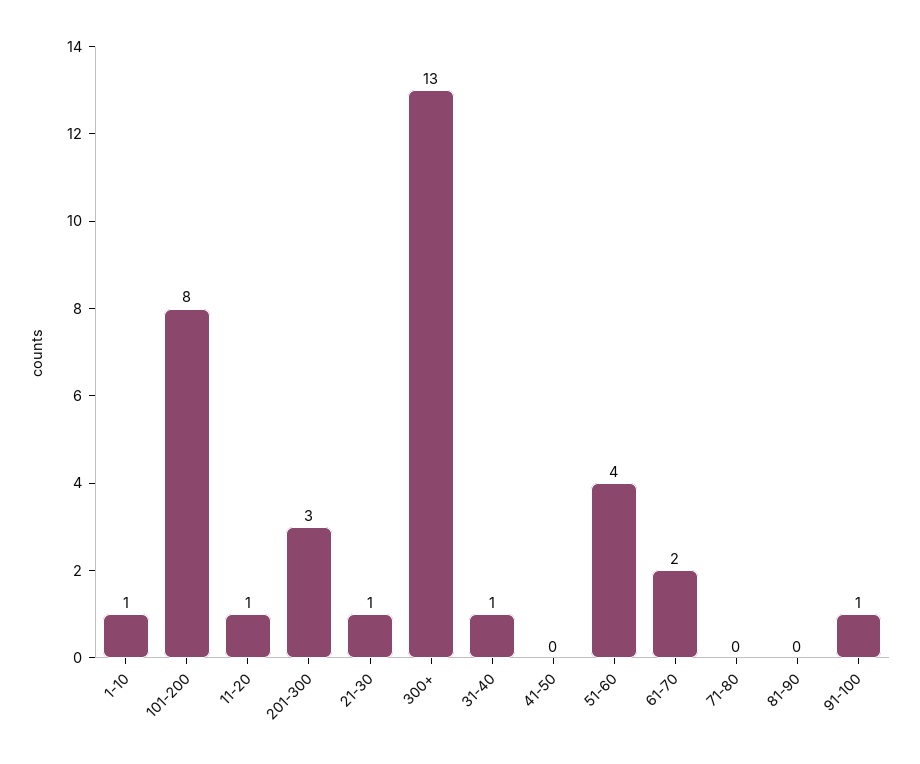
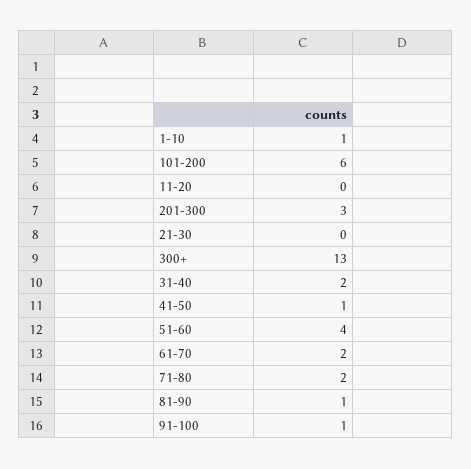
101-200: 8 -> 6
11-20: 1 -> 0
21-30: 1 -> 0
31-40: 1 -> 2
41-50: 0 -> 1
71-80: 0 -> 2
81-90: 0 -> 1

